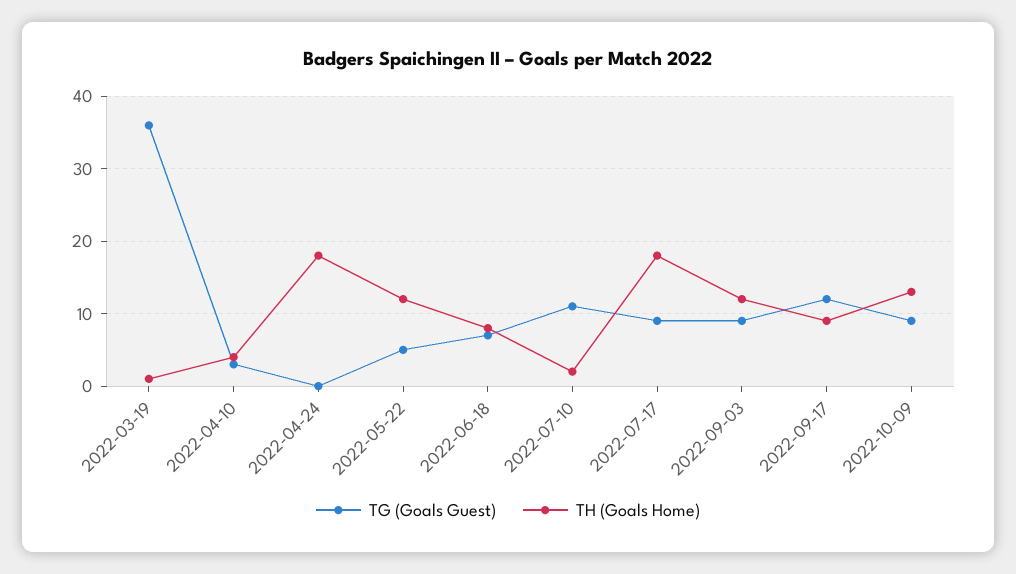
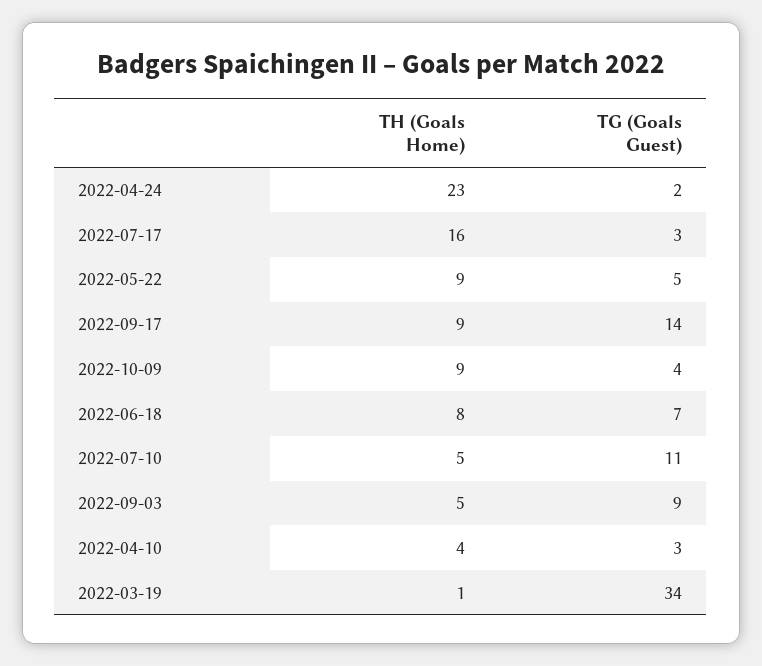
TG (Goals Guest), 2022-03-19: 36 -> 34
TG (Goals Guest), 2022-04-24: 0 -> 2
TH (Goals Home), 2022-04-24: 18 -> 23
TH (Goals Home), 2022-05-22: 12 -> 9
TH (Goals Home), 2022-07-10: 2 -> 5
TG (Goals Guest), 2022-07-17: 9 -> 3
TH (Goals Home), 2022-07-17: 18 -> 16
TH (Goals Home), 2022-09-03: 12 -> 5
TG (Goals Guest), 2022-09-17: 12 -> 14
TG (Goals Guest), 2022-10-09: 9 -> 4
TH (Goals Home), 2022-10-09: 13 -> 9

